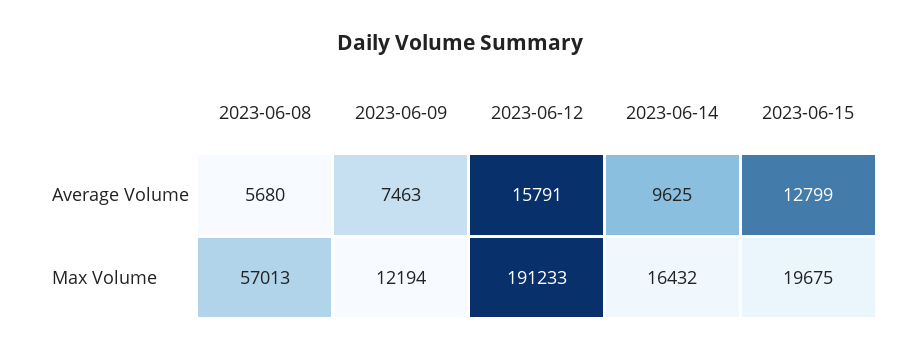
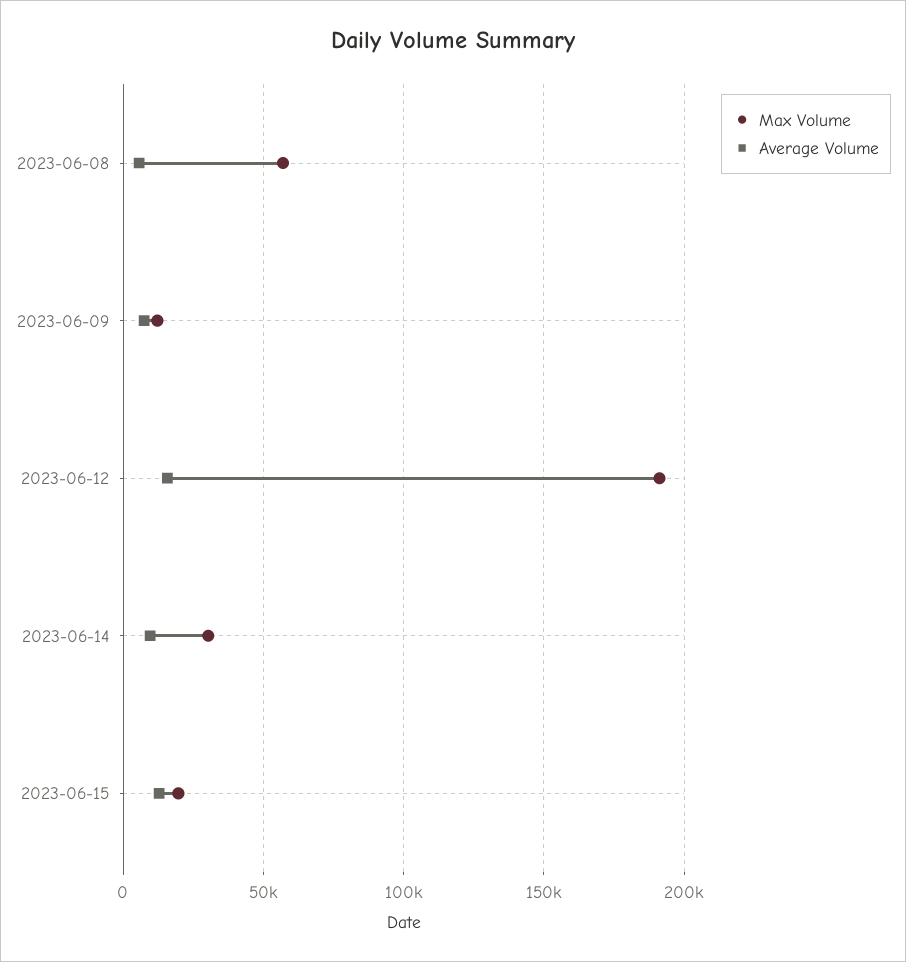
Max Volume, 2023-06-14: 16432 -> 30000

